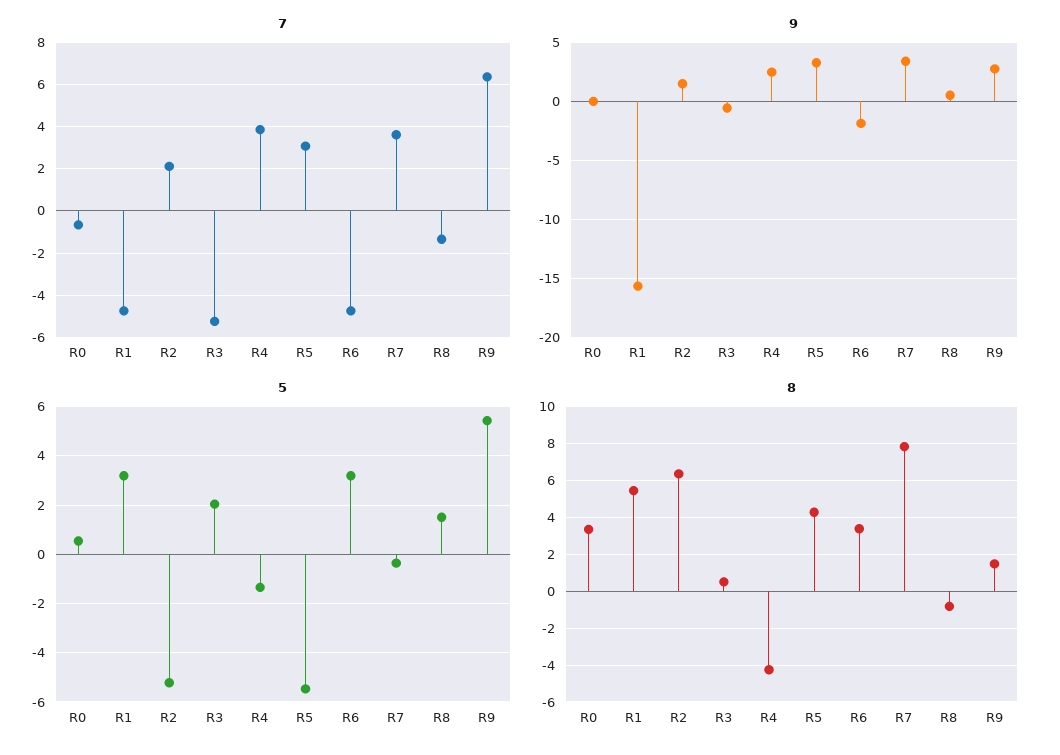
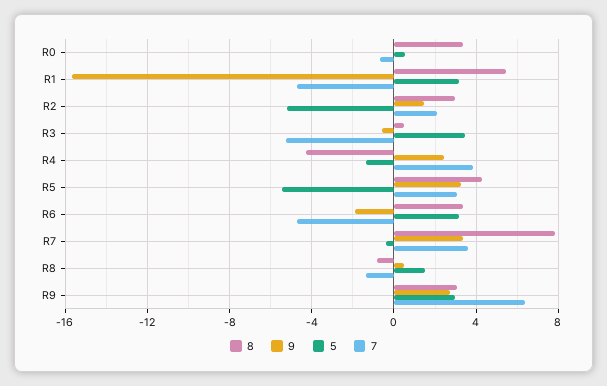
5, R3: 2 -> 3.5
5, R9: 5.5 -> 3
8, R2: 6.5 -> 3
8, R9: 1.5 -> 3

